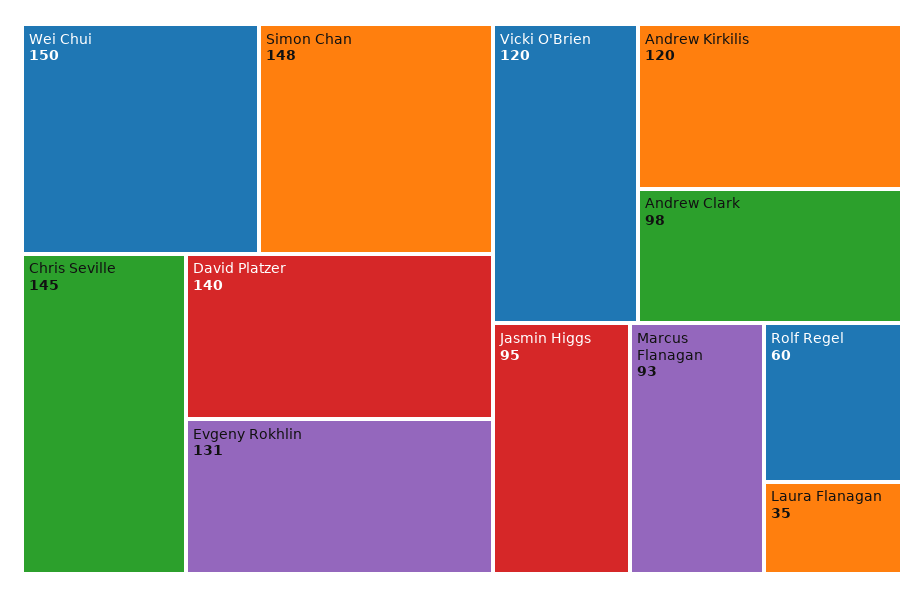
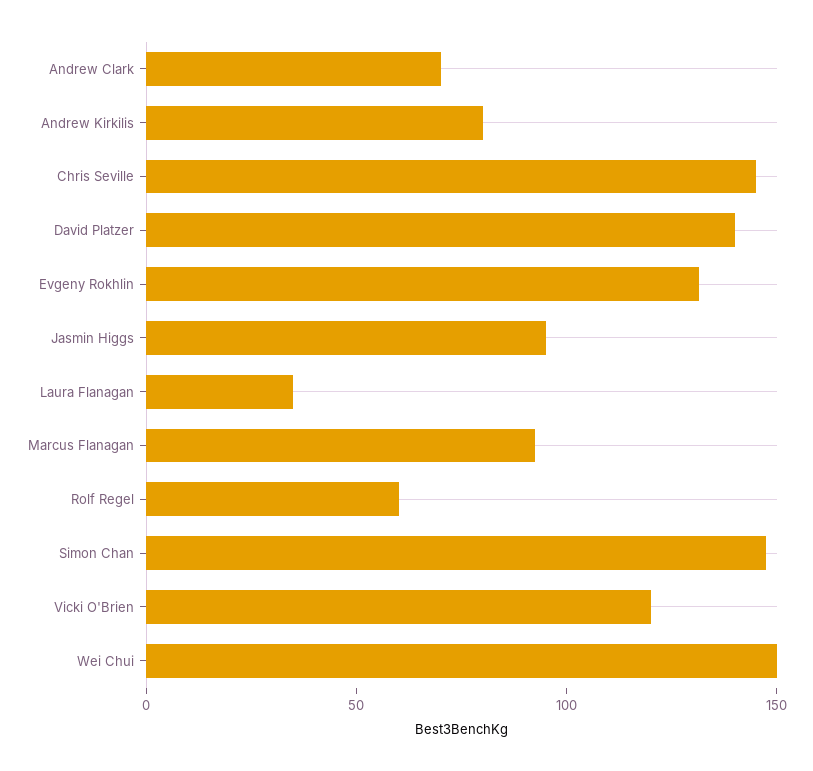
Andrew Kirkilis: 120 -> 80
Andrew Clark: 98 -> 70

